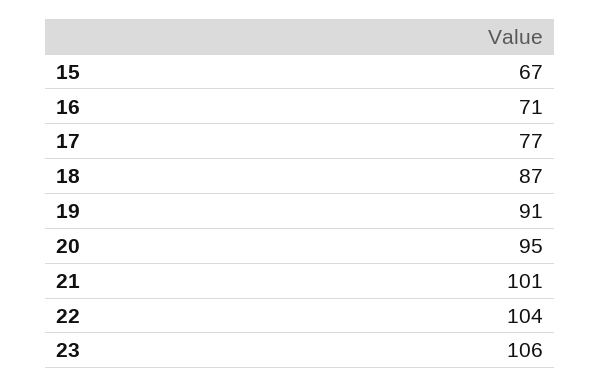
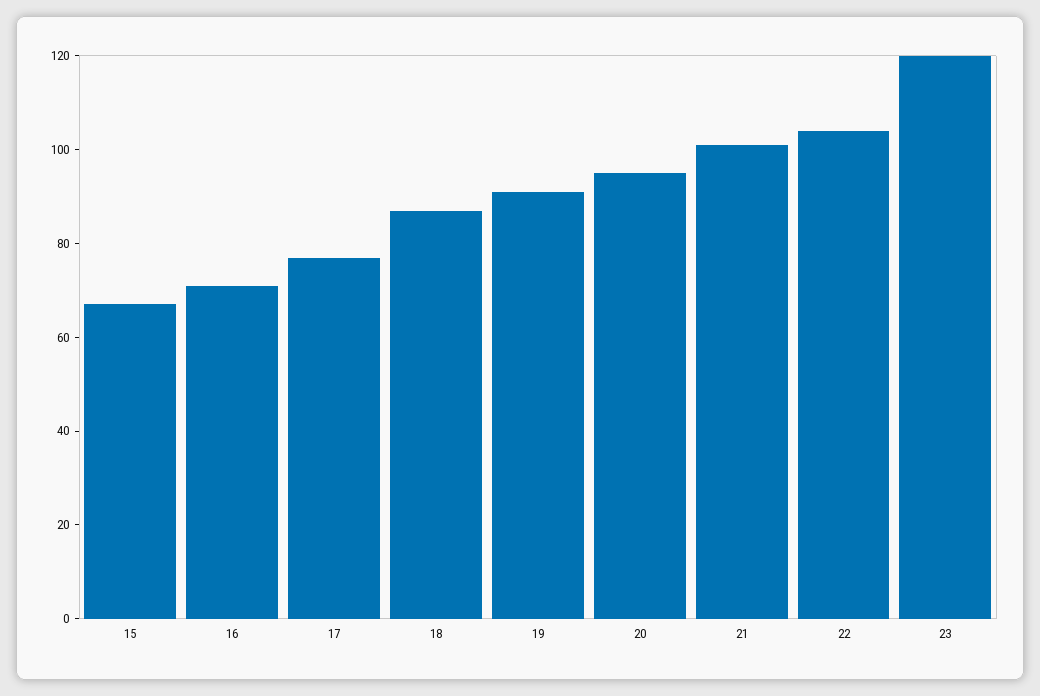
23: 106 -> 120

